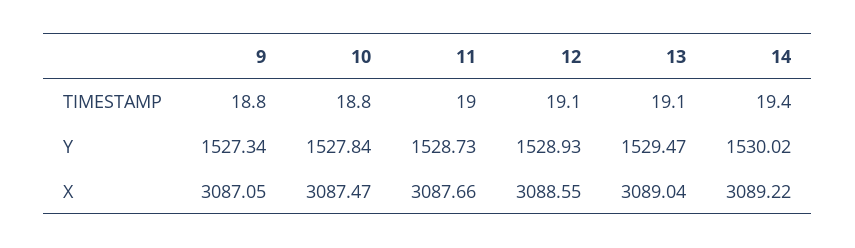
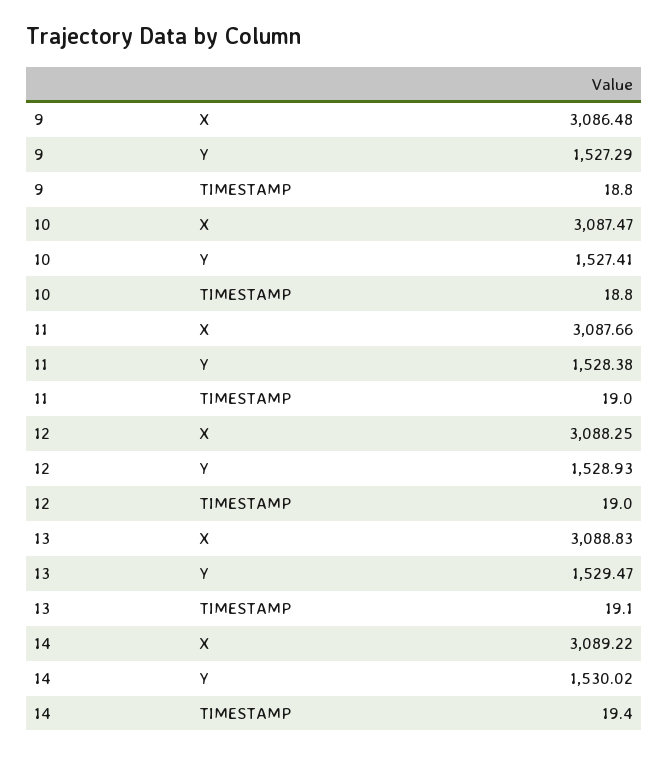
12, TIMESTAMP: 19.1 -> 19
9, Y: 1527.34 -> 1527.29
10, Y: 1527.84 -> 1527.41
11, Y: 1528.73 -> 1528.38
9, X: 3087.05 -> 3086.48
12, X: 3088.55 -> 3088.25
13, X: 3089.04 -> 3088.83

